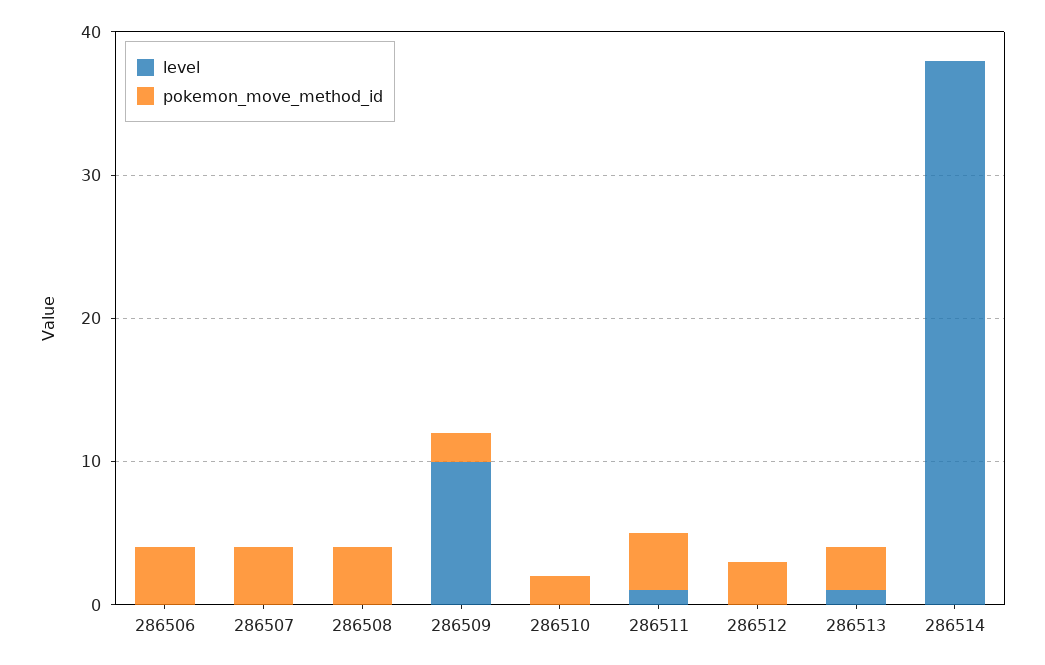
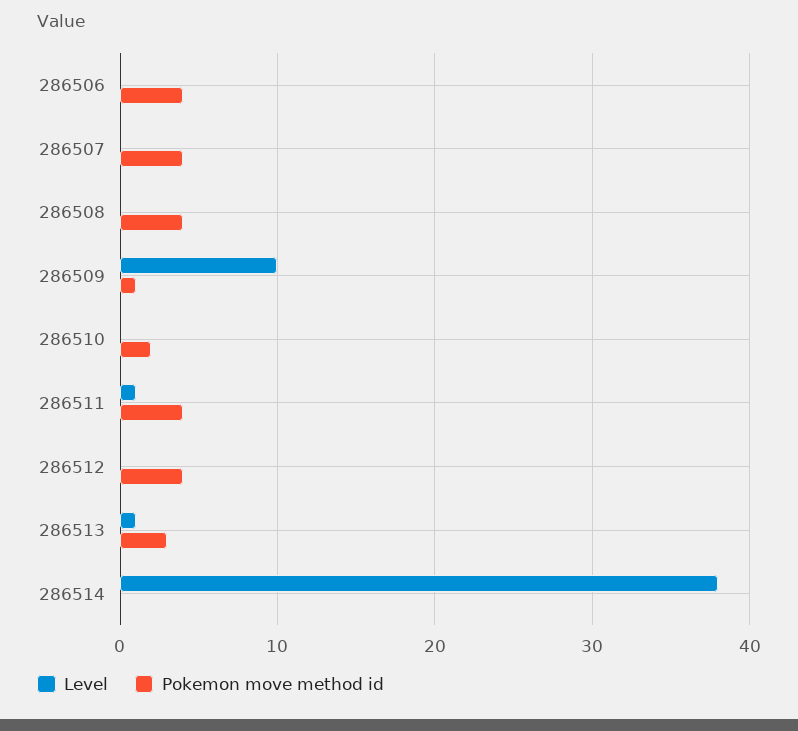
pokemon_move_method_id, 286509: 2 -> 1
pokemon_move_method_id, 286512: 3 -> 4

